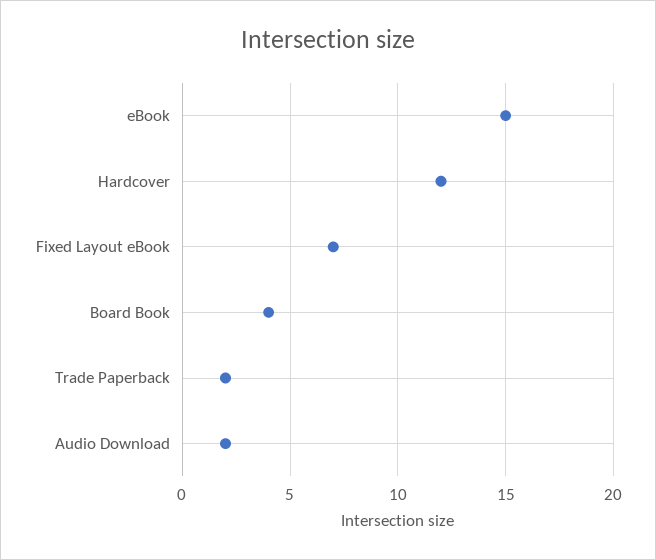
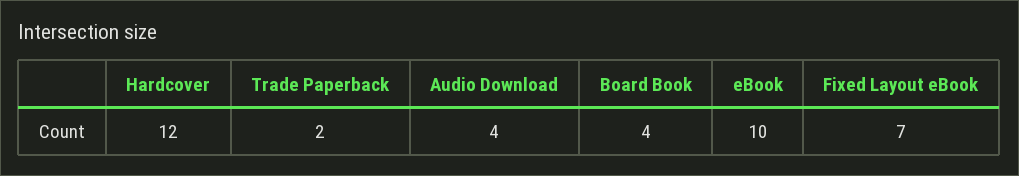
eBook: 15 -> 10
Audio Download: 2 -> 4

